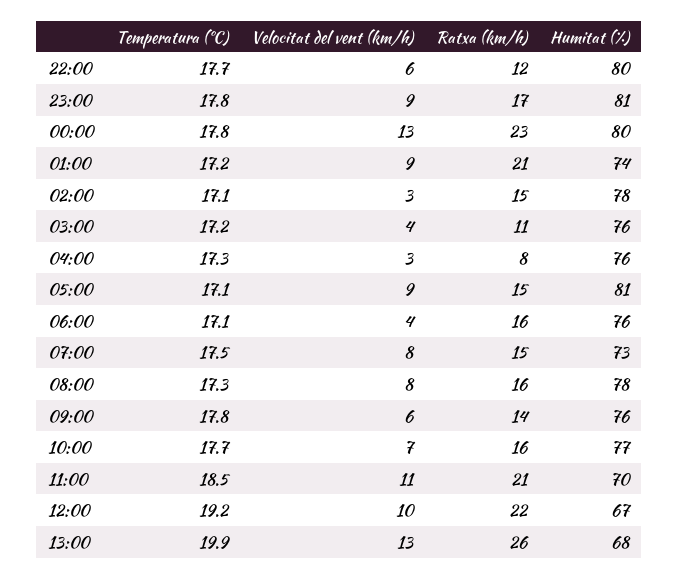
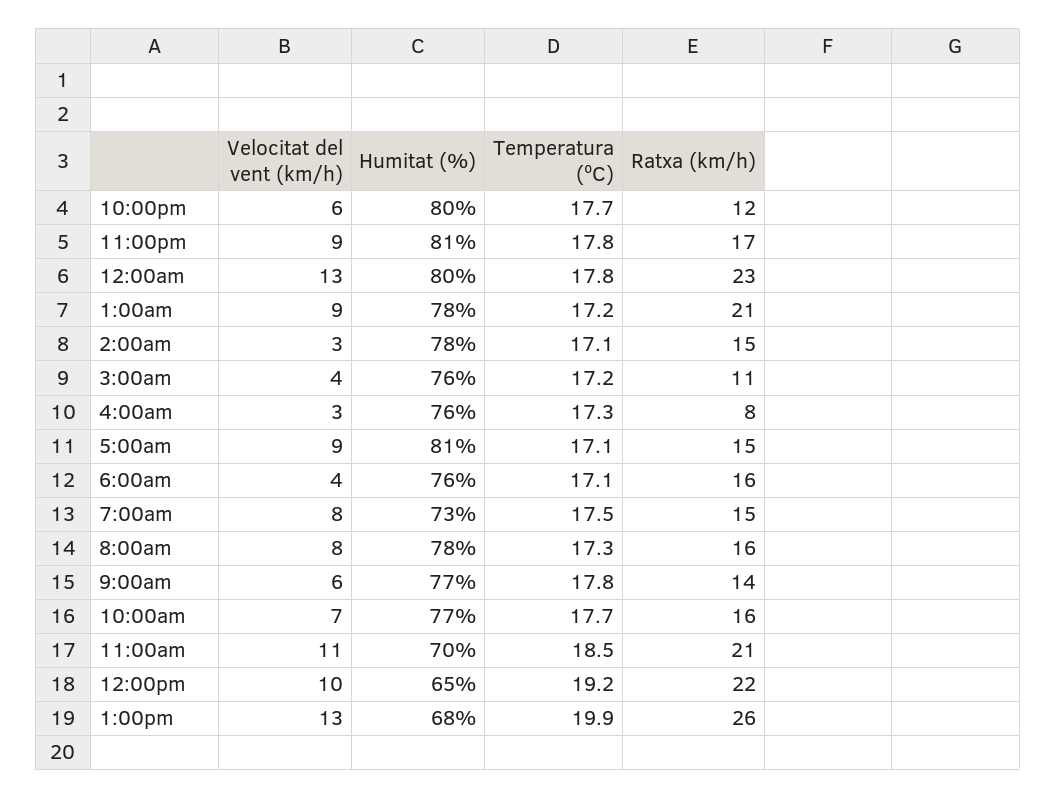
Humitat (%), 01:00: 74 -> 78
Humitat (%), 09:00: 76 -> 77
Humitat (%), 12:00: 67 -> 65

